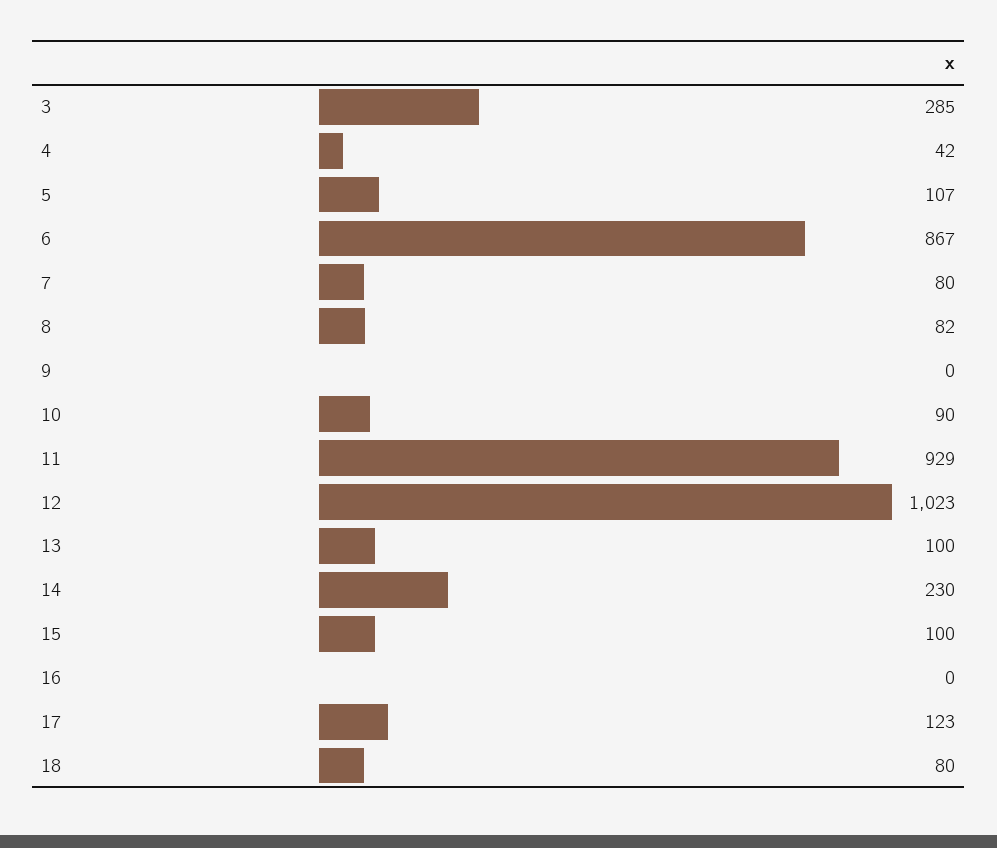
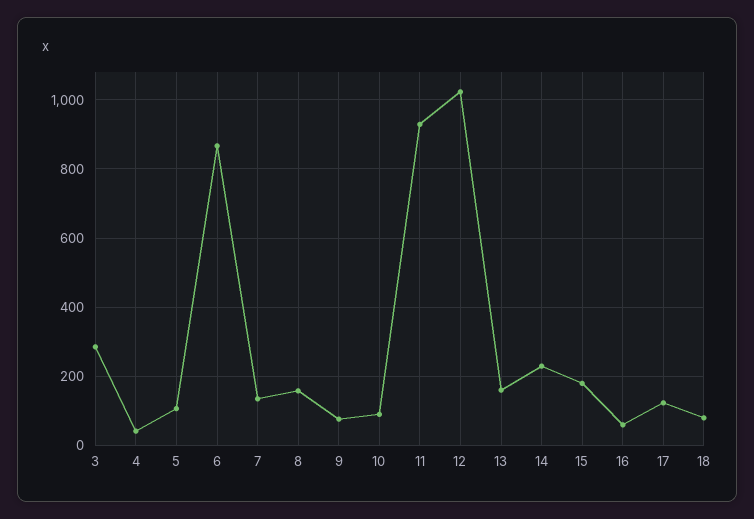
7: 80 -> 140
8: 82 -> 160
9: 0 -> 80
13: 100 -> 160
15: 100 -> 180
16: 0 -> 60

